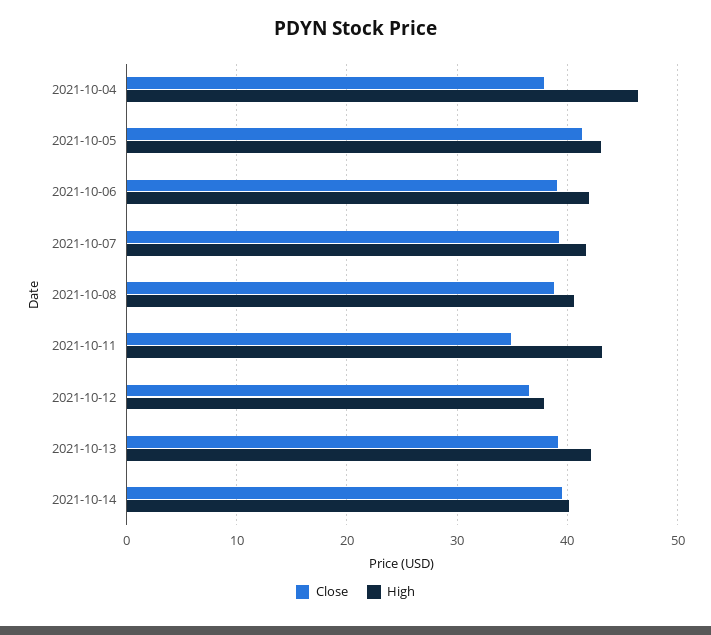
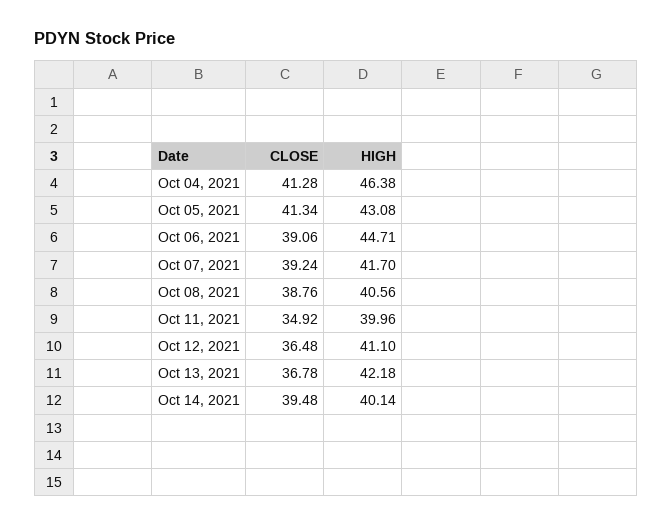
Close, 2021-10-04: 38 -> 41.28
High, 2021-10-06: 42 -> 44.71
High, 2021-10-11: 43 -> 39.96
High, 2021-10-12: 38 -> 41.1
Close, 2021-10-13: 39 -> 36.78

